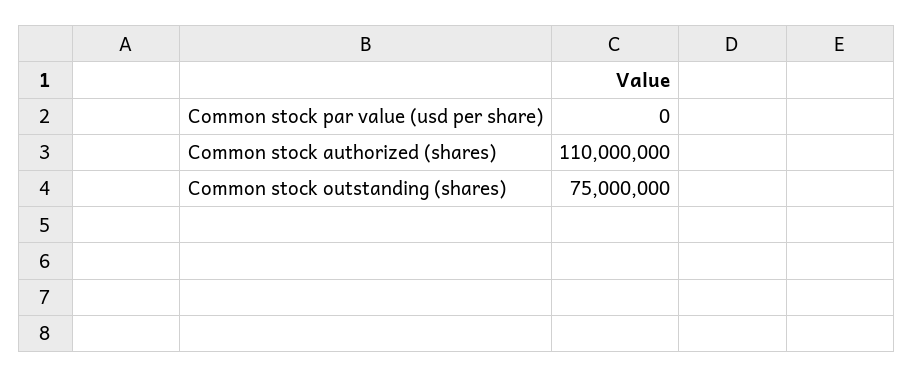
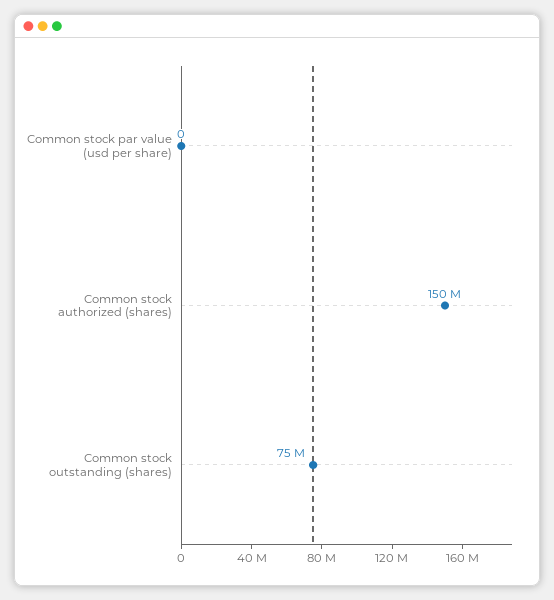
Common stock authorized (shares): 110000000 -> 150000000

